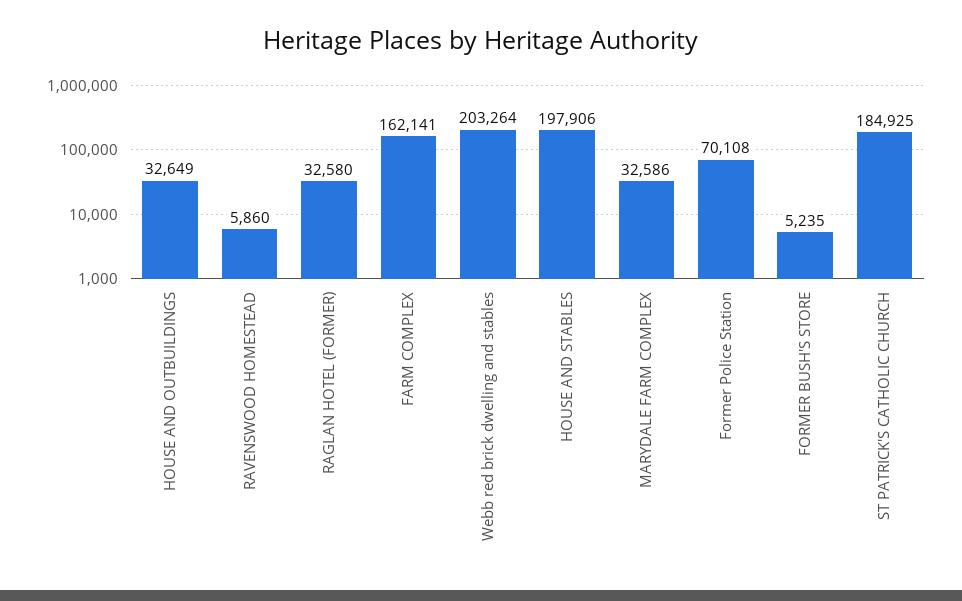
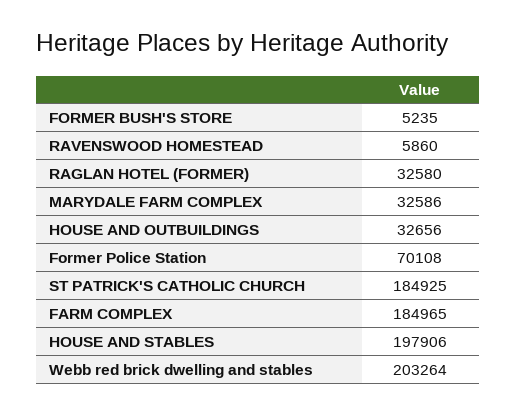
HOUSE AND OUTBUILDINGS: 32649 -> 32656
FARM COMPLEX: 162141 -> 184965

